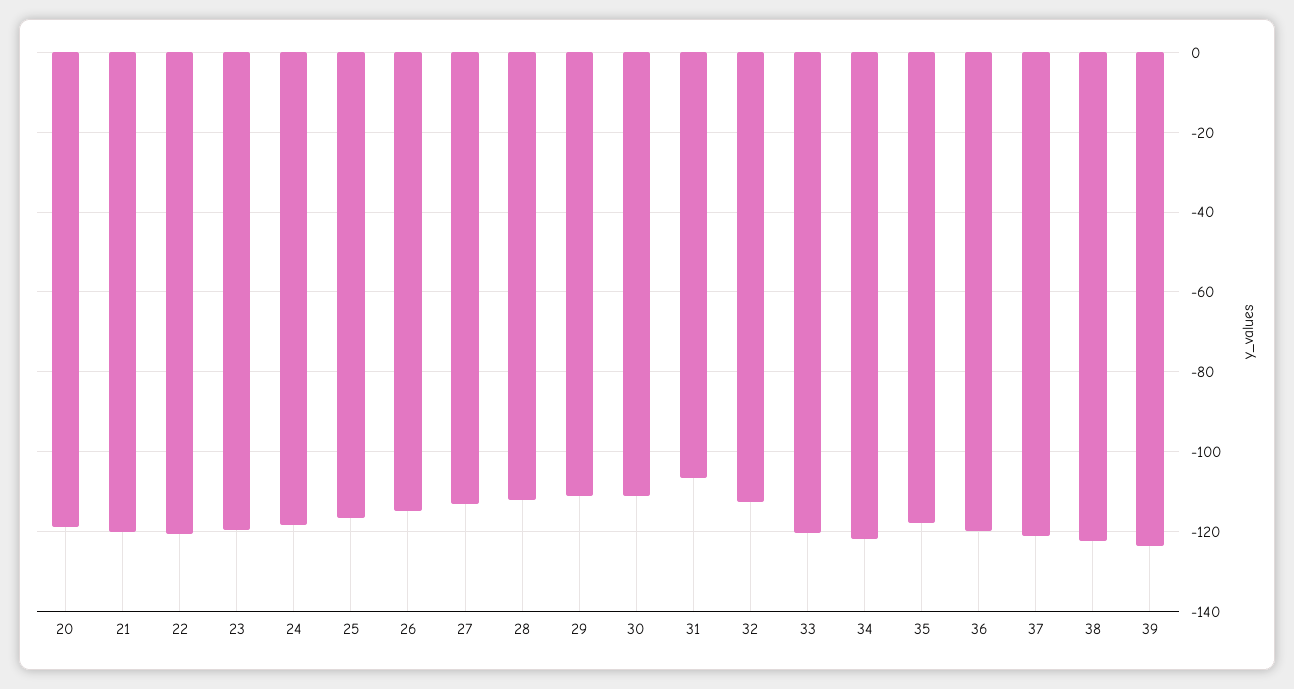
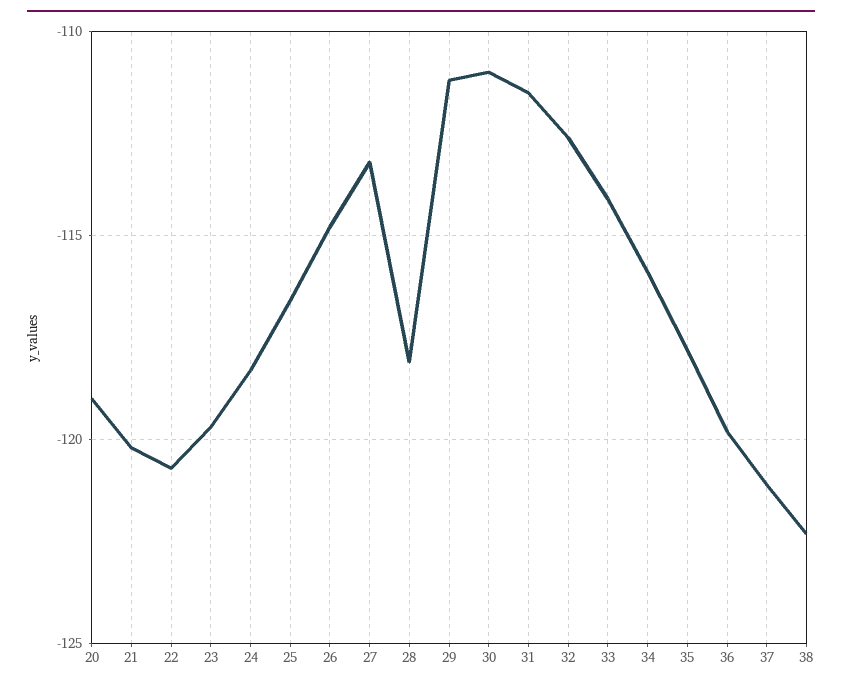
28: -112 -> -118
31: -106 -> -111.5
33: -120 -> -114
34: -122 -> -116
39: -124 -> none

